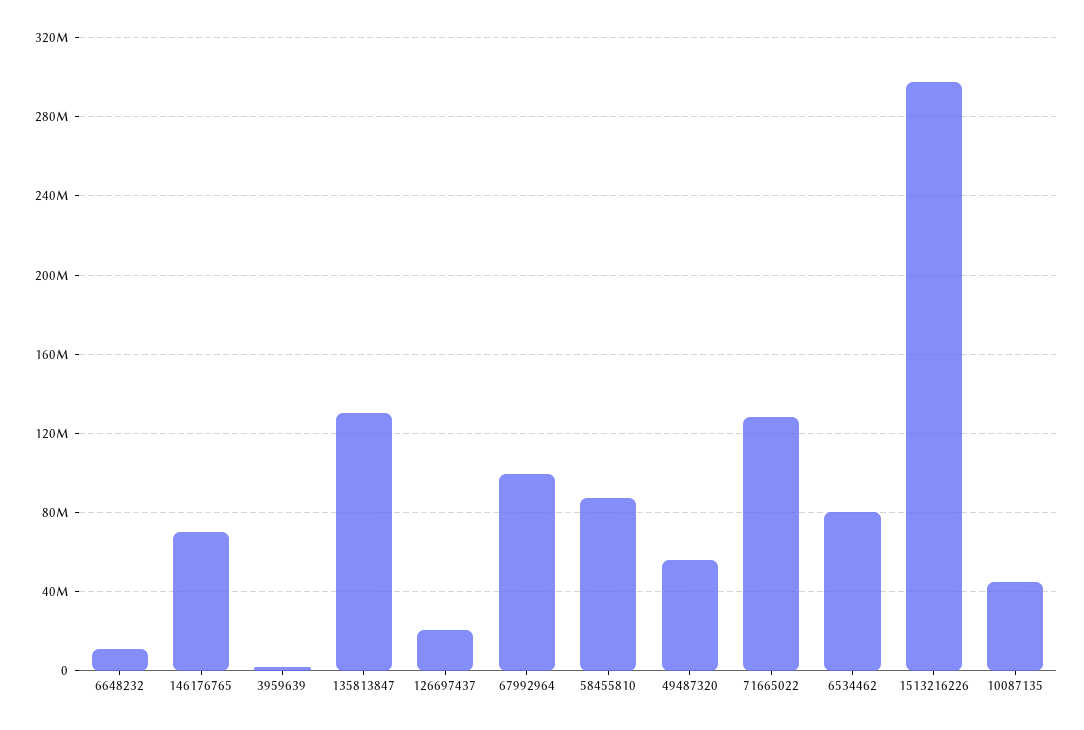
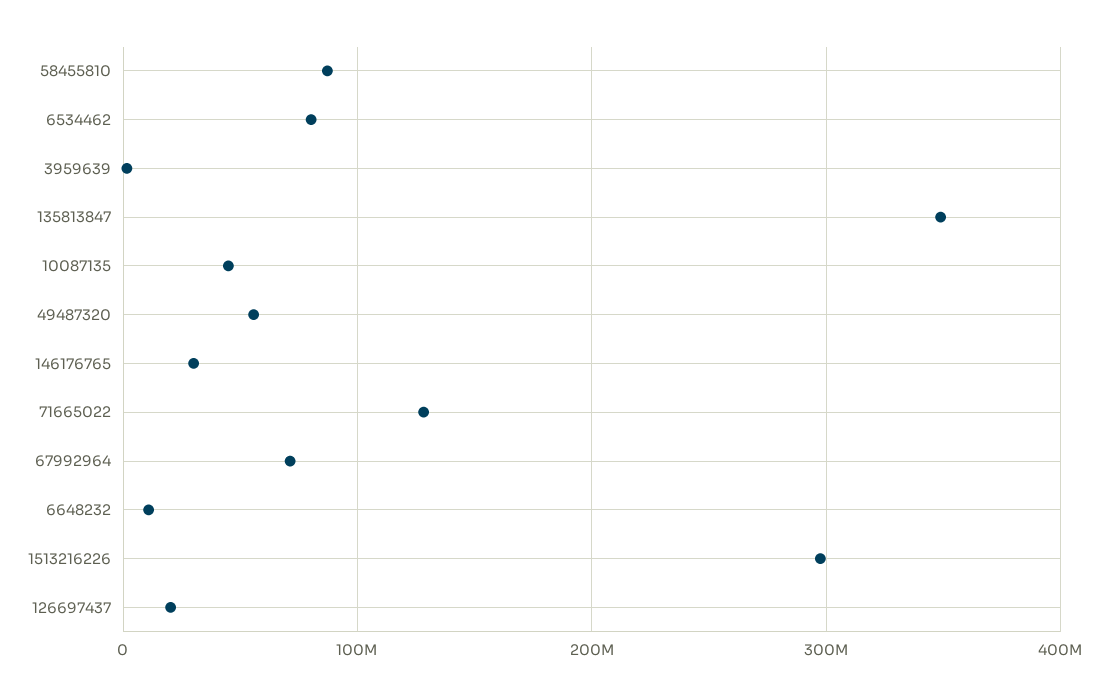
146176765: 70000000 -> 30000000
135813847: 130000000 -> 350000000
67992964: 100000000 -> 70000000

